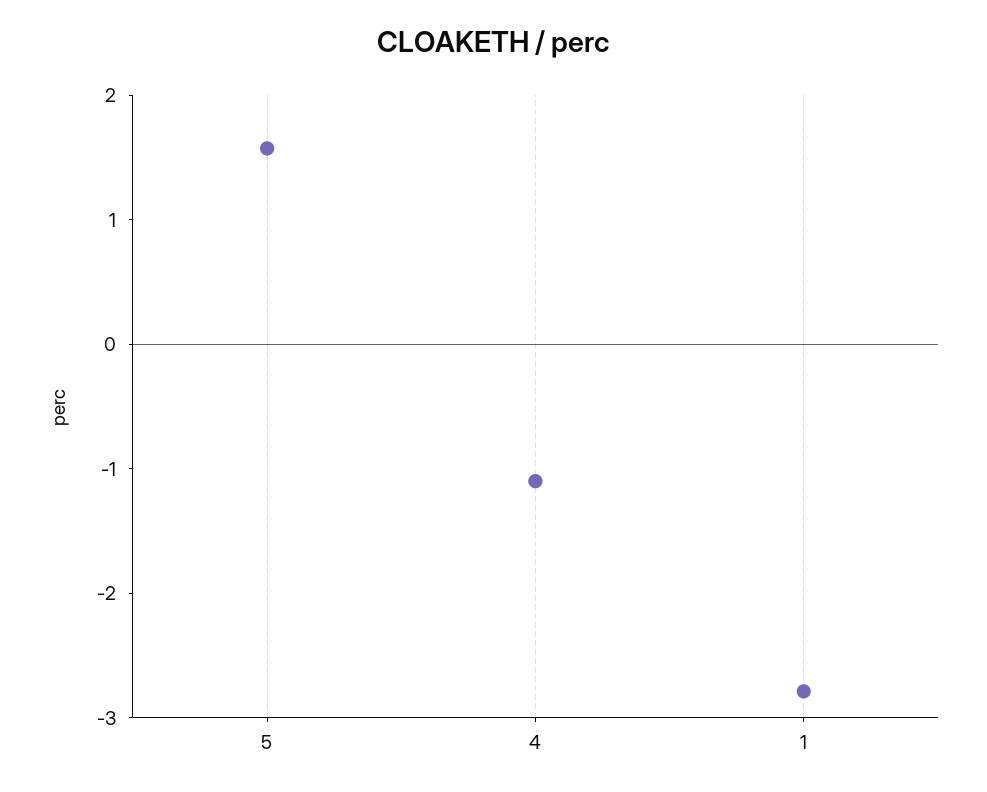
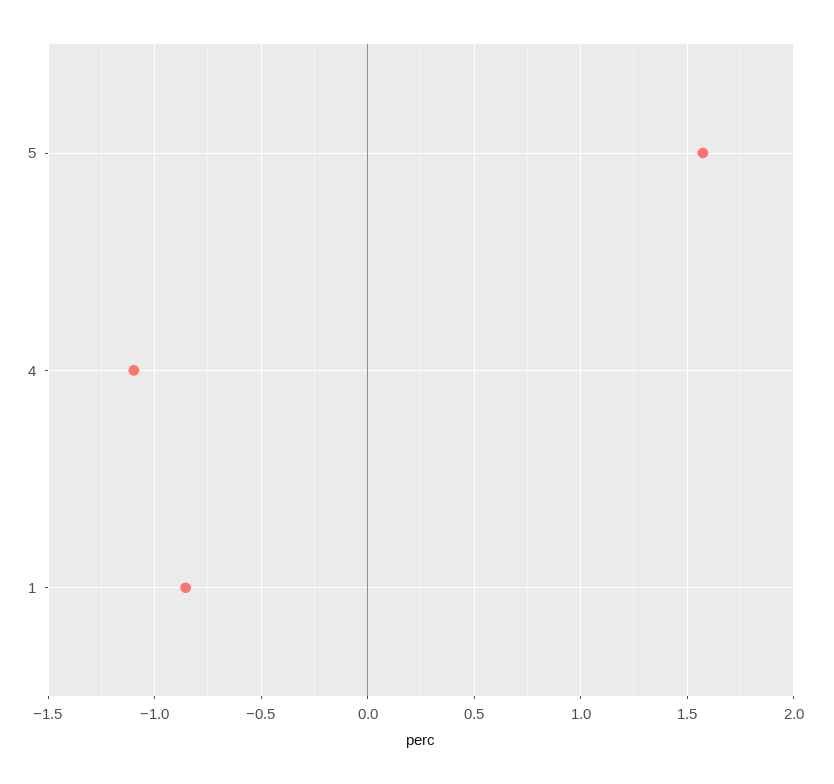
1: -2.8 -> -0.85

